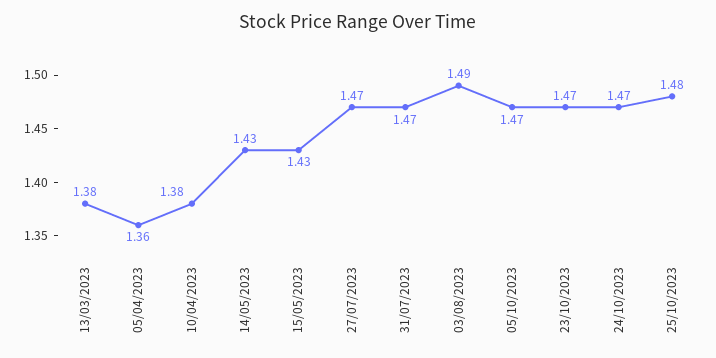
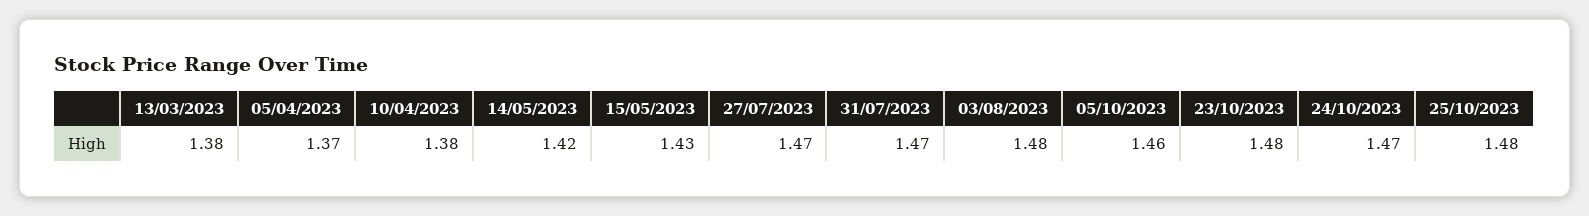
05/04/2023: 1.36 -> 1.37
14/05/2023: 1.43 -> 1.42
03/08/2023: 1.49 -> 1.48
05/10/2023: 1.47 -> 1.46
23/10/2023: 1.47 -> 1.48

